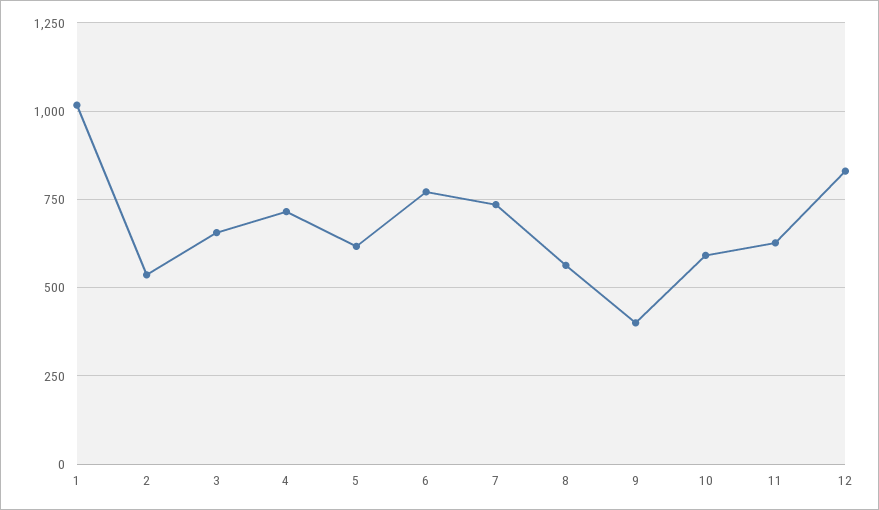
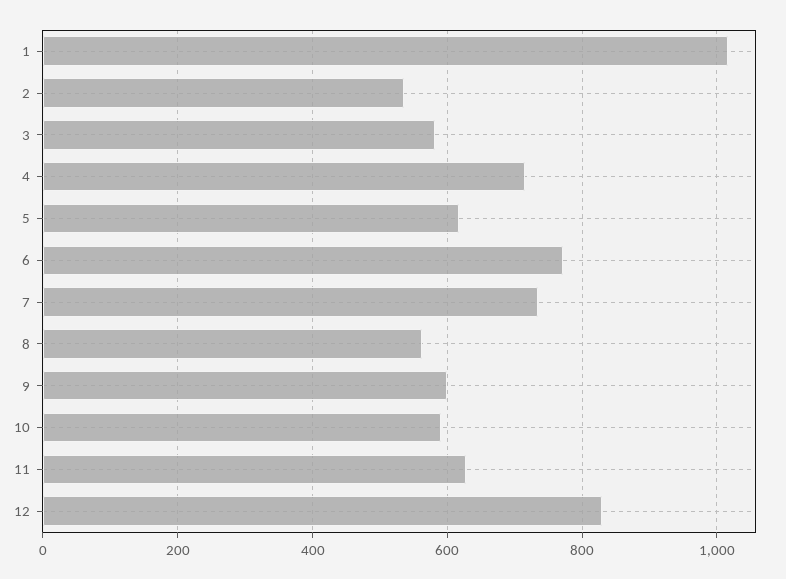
3: 650 -> 580
9: 400 -> 600

